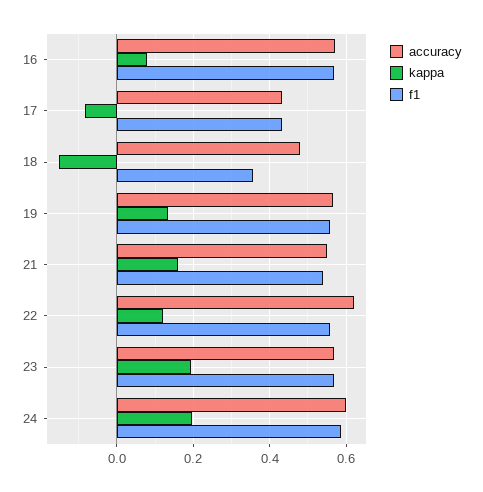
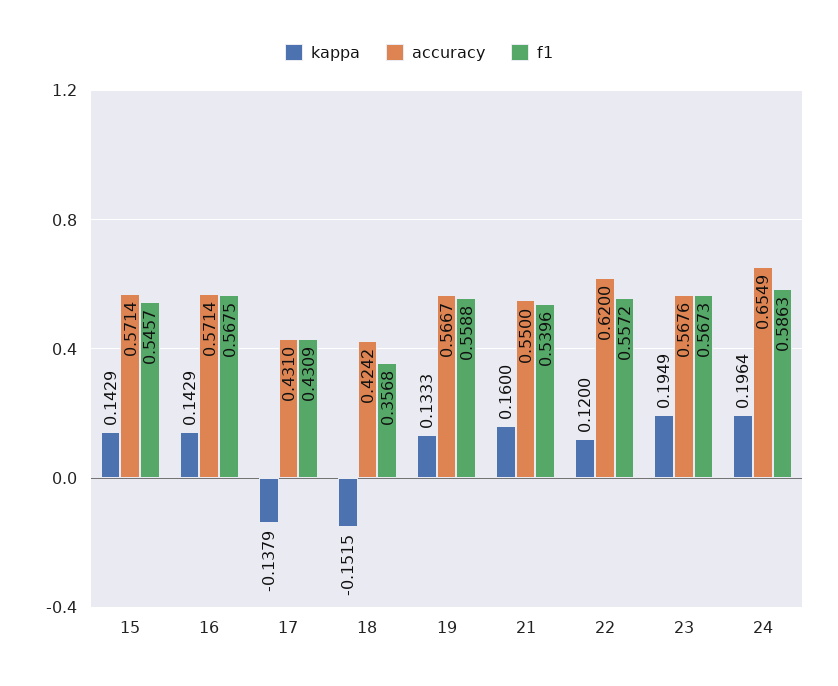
kappa, 16: 0.08 -> 0.1429
kappa, 17: -0.08 -> -0.1379
accuracy, 18: 0.48 -> 0.4242
accuracy, 24: 0.6 -> 0.6549
kappa, 15: none -> 0.1429
accuracy, 15: none -> 0.5714
f1, 15: none -> 0.5457

